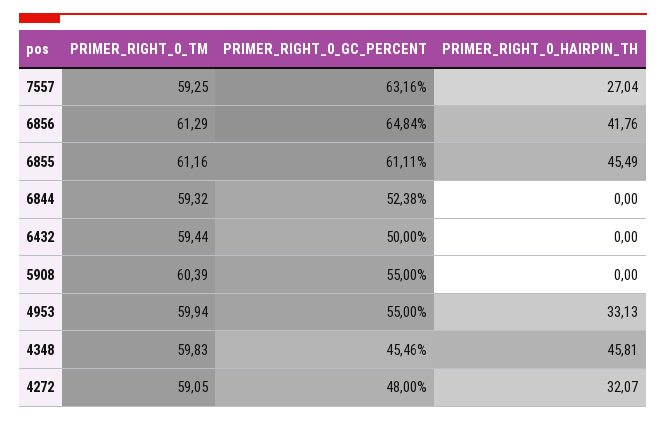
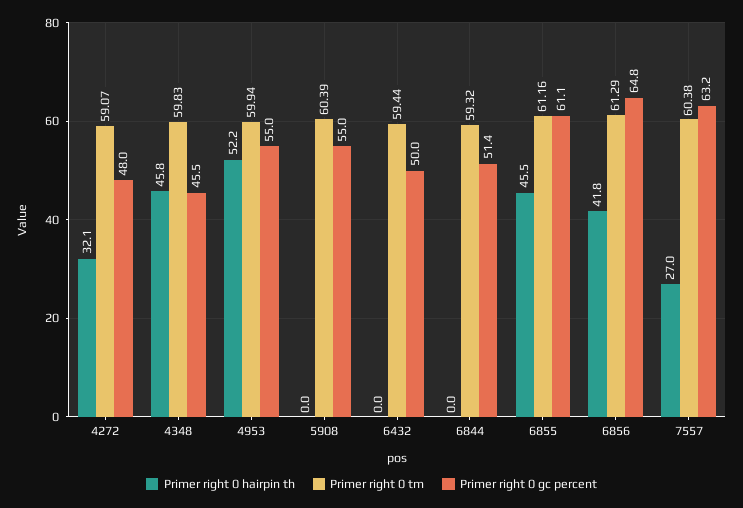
PRIMER_RIGHT_0_TM, 7557: 59.25 -> 60.38
PRIMER_RIGHT_0_GC_PERCENT, 6844: 52.38 -> 51.4
PRIMER_RIGHT_0_HAIRPIN_TH, 4953: 33.13 -> 52.2
PRIMER_RIGHT_0_TM, 4272: 59.05 -> 59.07

